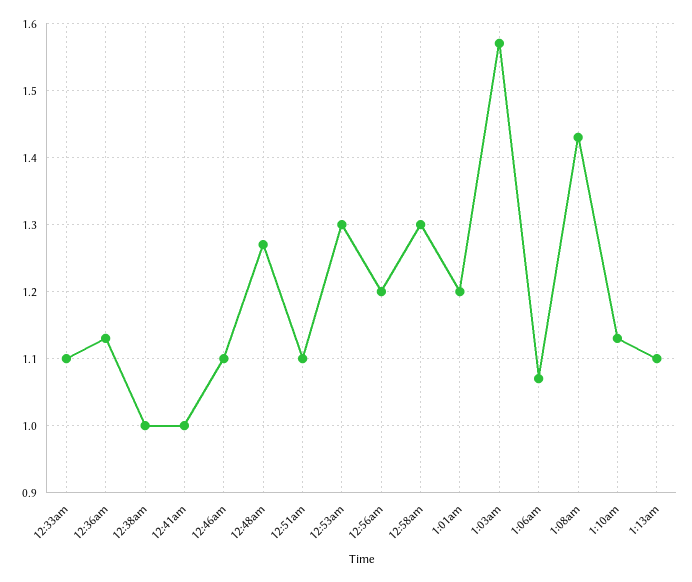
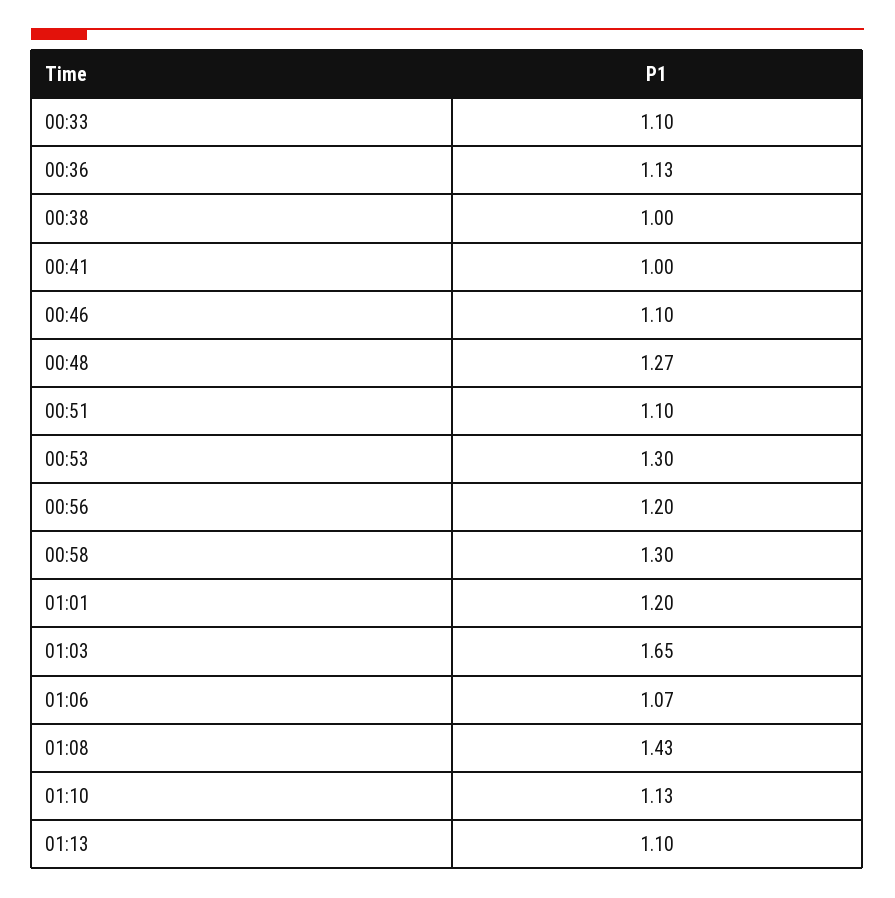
1:03am: 1.57 -> 1.65

